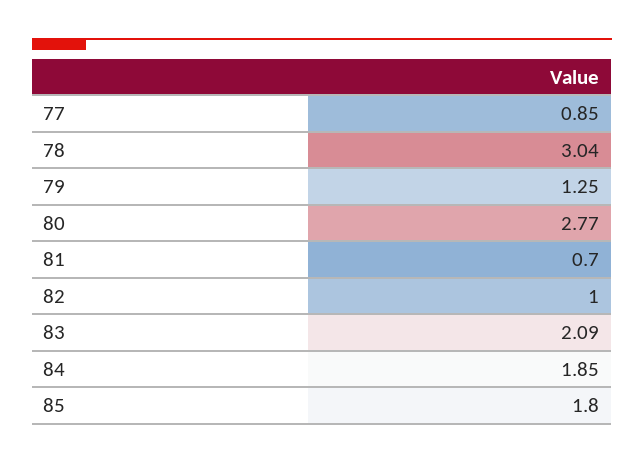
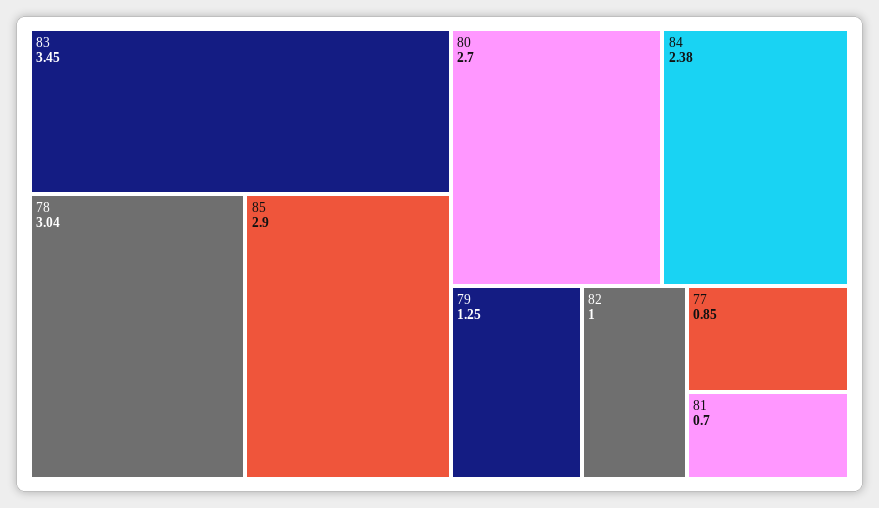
80: 2.77 -> 2.7
83: 2.09 -> 3.45
84: 1.85 -> 2.38
85: 1.8 -> 2.9

